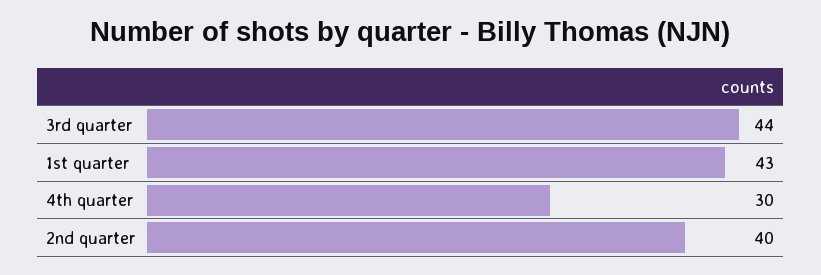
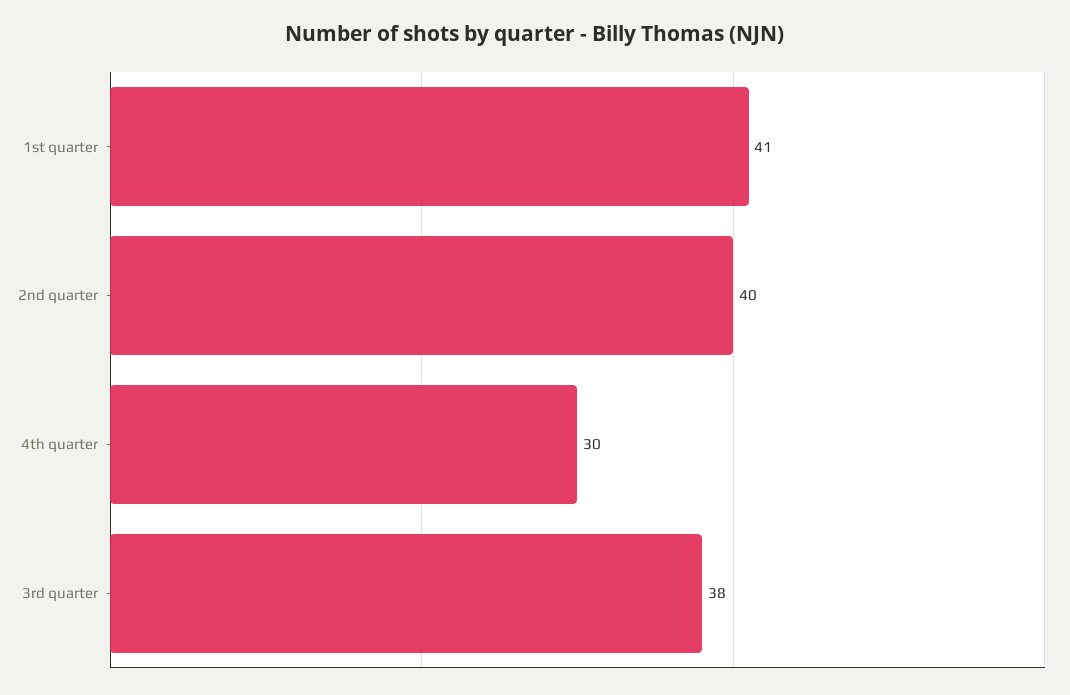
3rd quarter: 44 -> 38
1st quarter: 43 -> 41

